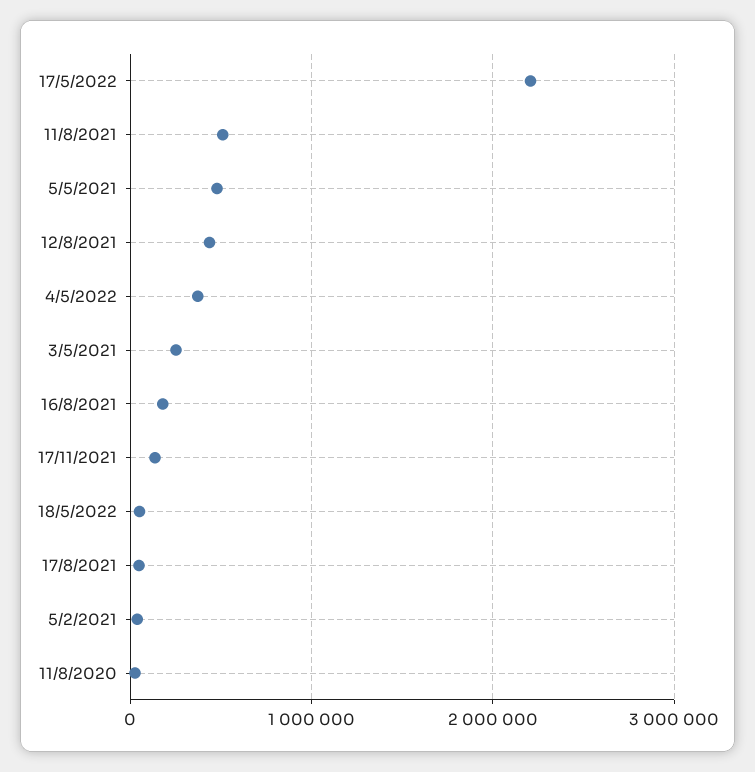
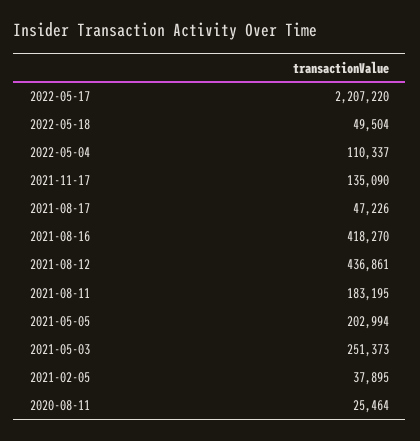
11/8/2021: 500000 -> 183195
5/5/2021: 500000 -> 202994
4/5/2022: 400000 -> 110337
16/8/2021: 200000 -> 418270

